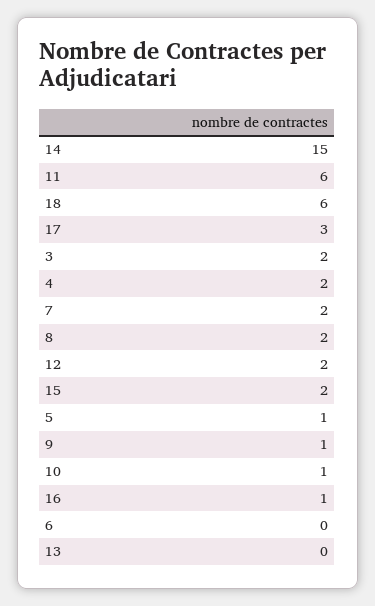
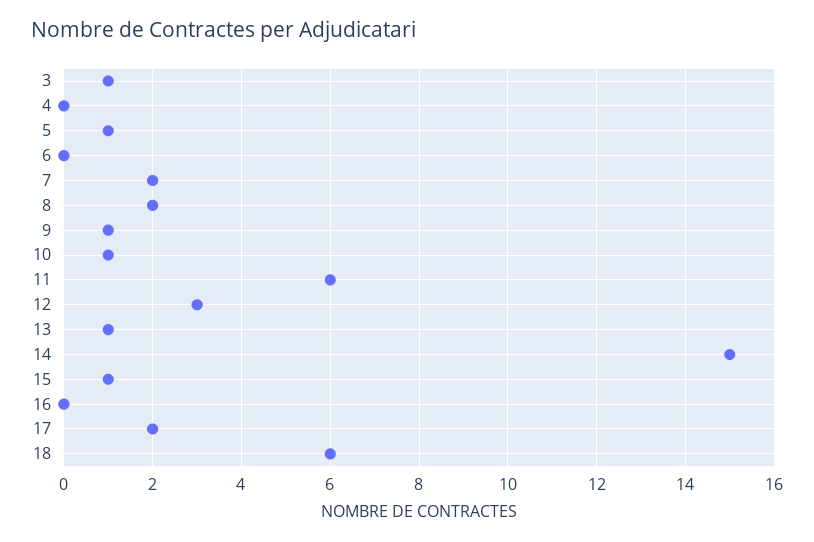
17: 3 -> 2
3: 2 -> 1
4: 2 -> 0
12: 2 -> 3
15: 2 -> 1
16: 1 -> 0
13: 0 -> 1

